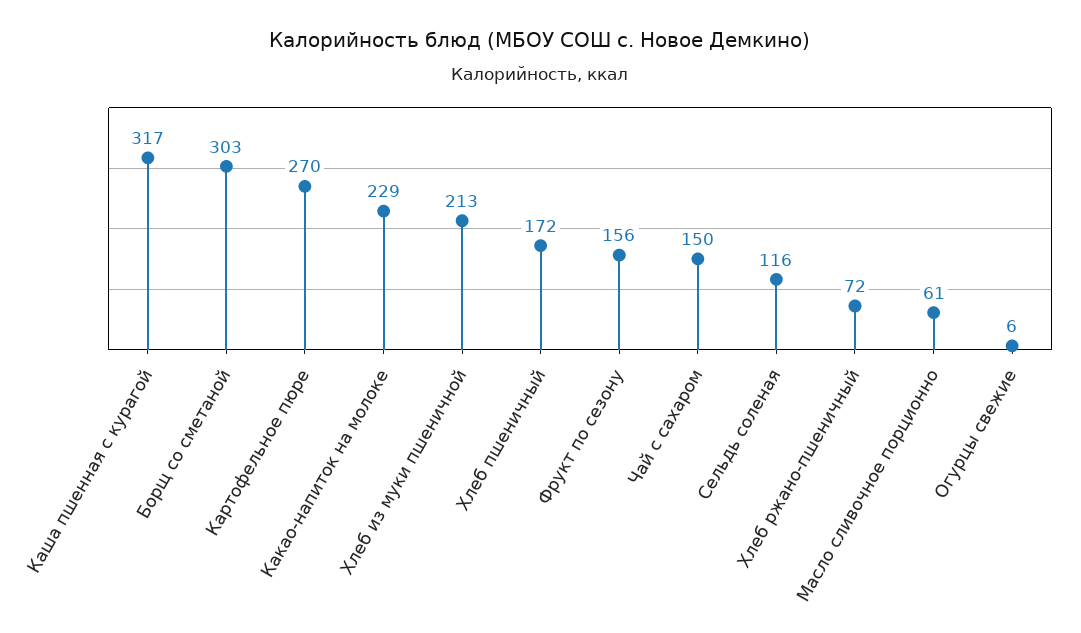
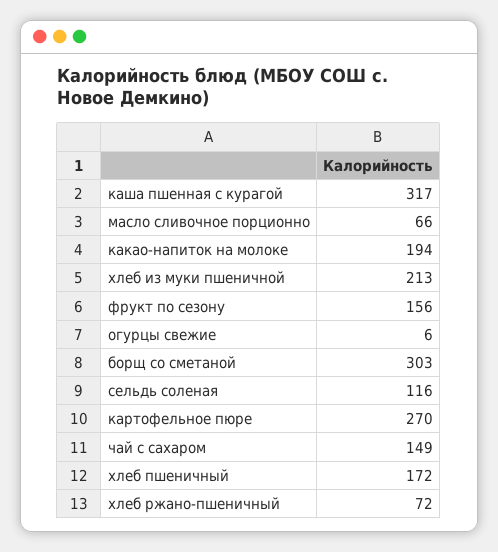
Какао-напиток на молоке: 229 -> 194
Чай с сахаром: 150 -> 149
Масло сливочное порционно: 61 -> 66

